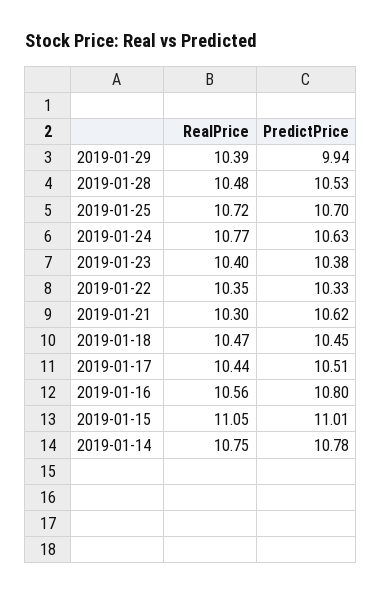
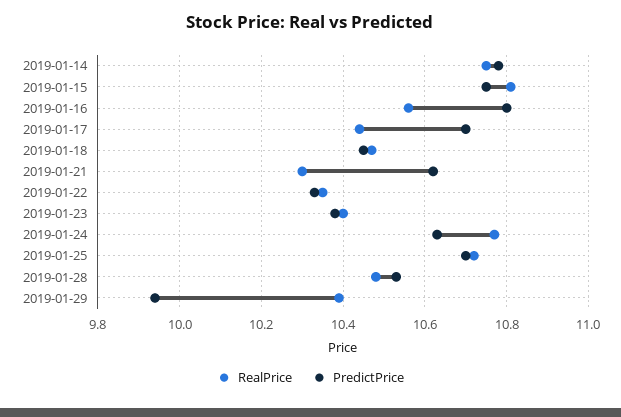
PredictPrice, 2019-01-17: 10.51 -> 10.7
RealPrice, 2019-01-15: 11.05 -> 10.8
PredictPrice, 2019-01-15: 11.01 -> 10.75

